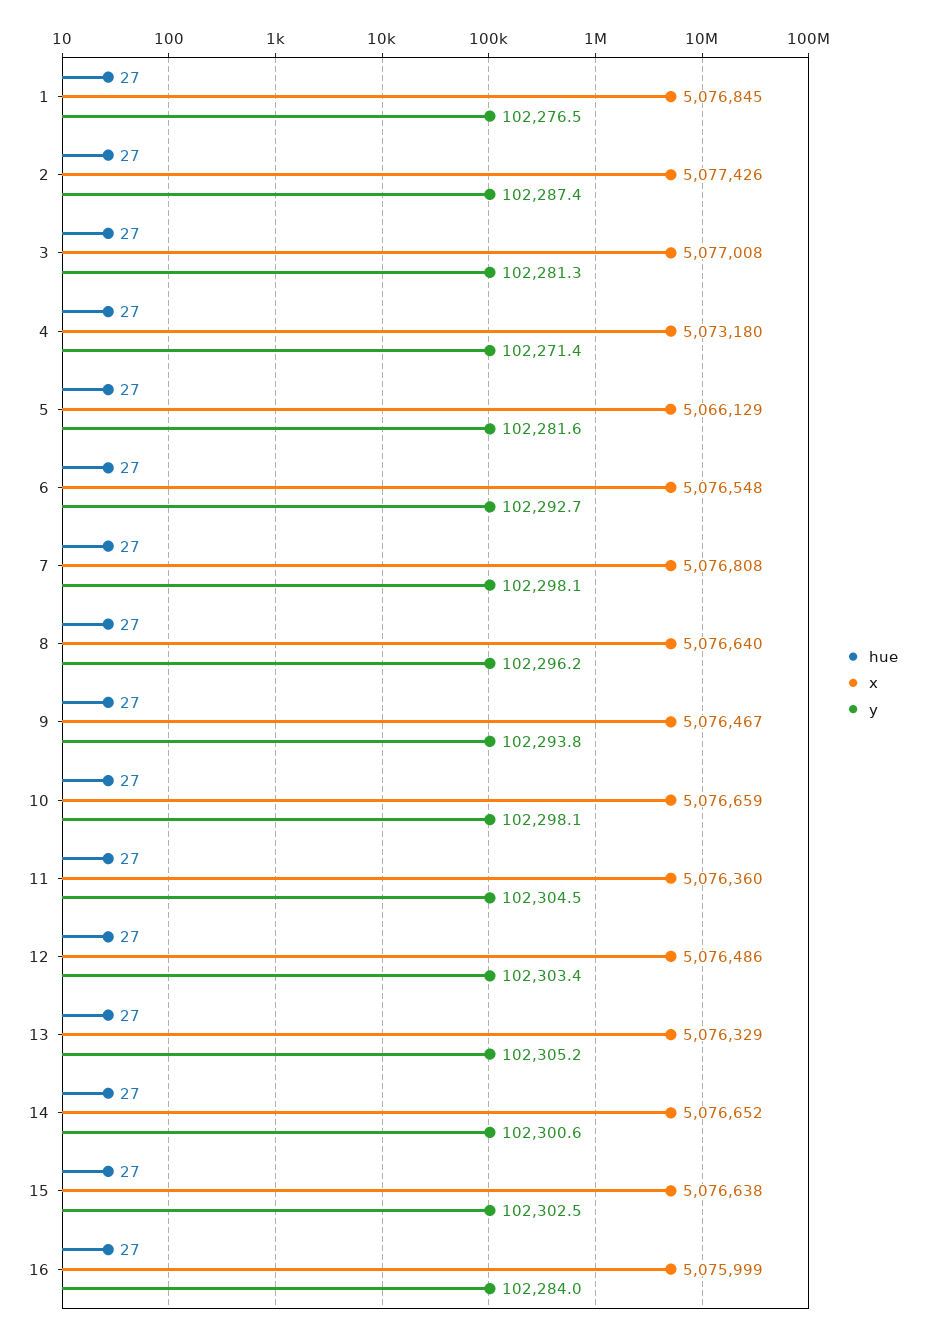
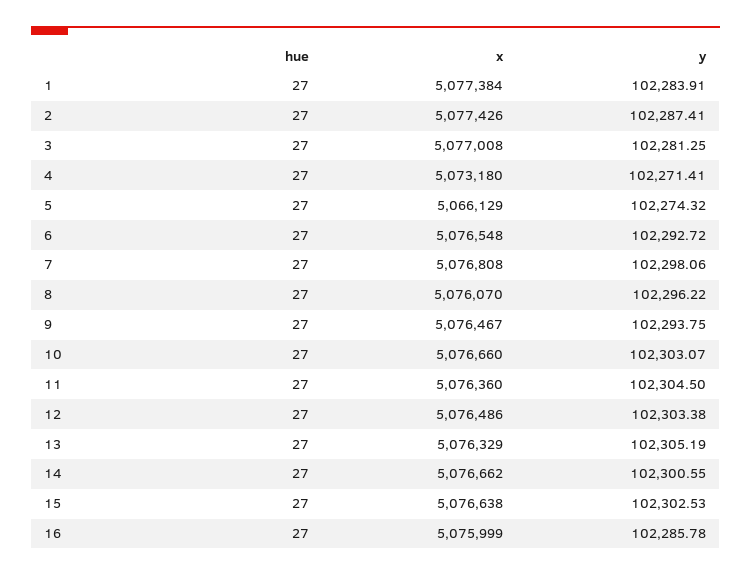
x, 1: 5076845 -> 5077384
y, 1: 102276.5 -> 102283.91
y, 5: 102281.6 -> 102274.32
x, 8: 5076640 -> 5076070
x, 10: 5076659 -> 5076660
y, 10: 102298.1 -> 102303.07
x, 14: 5076652 -> 5076662
y, 16: 102284 -> 102285.78

